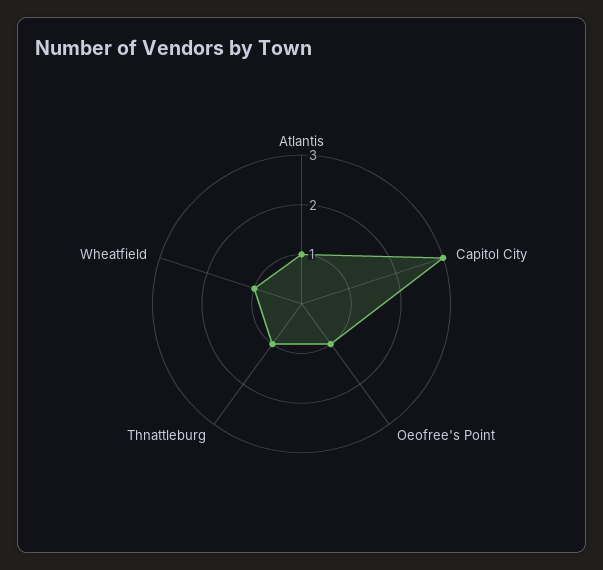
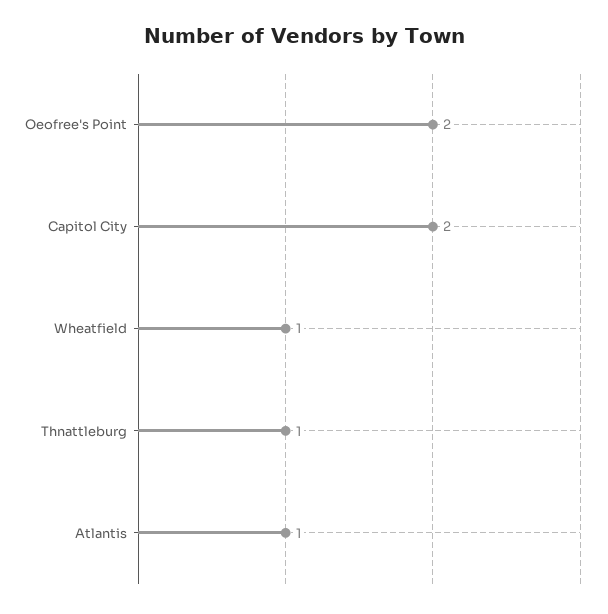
Capitol City: 3 -> 2
Oeofree's Point: 1 -> 2

